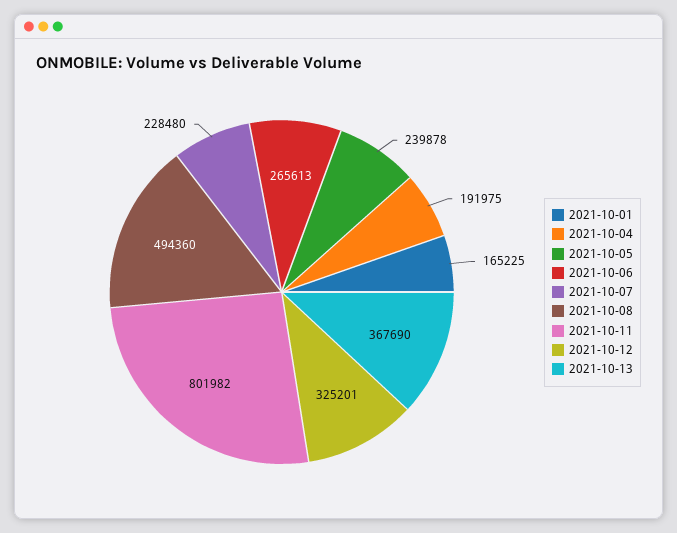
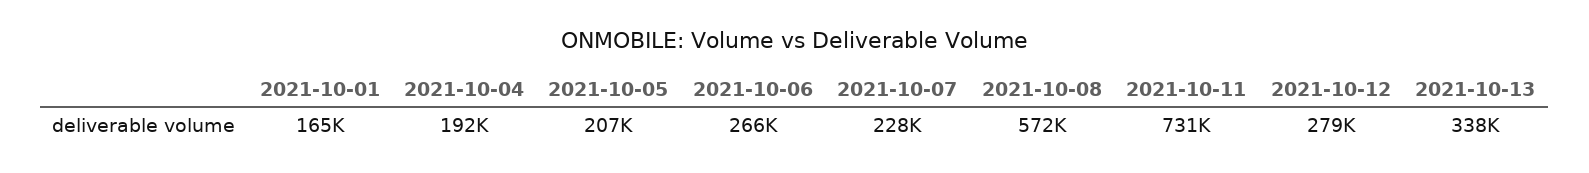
2021-10-05: 239878 -> 207000
2021-10-08: 494360 -> 572000
2021-10-11: 801982 -> 731000
2021-10-12: 325201 -> 279000
2021-10-13: 367690 -> 338000

